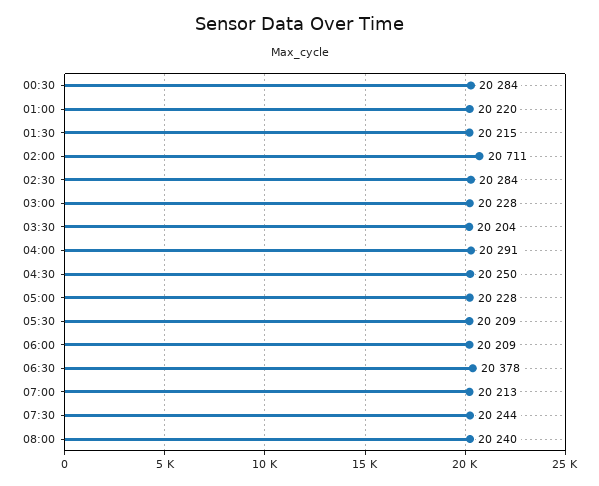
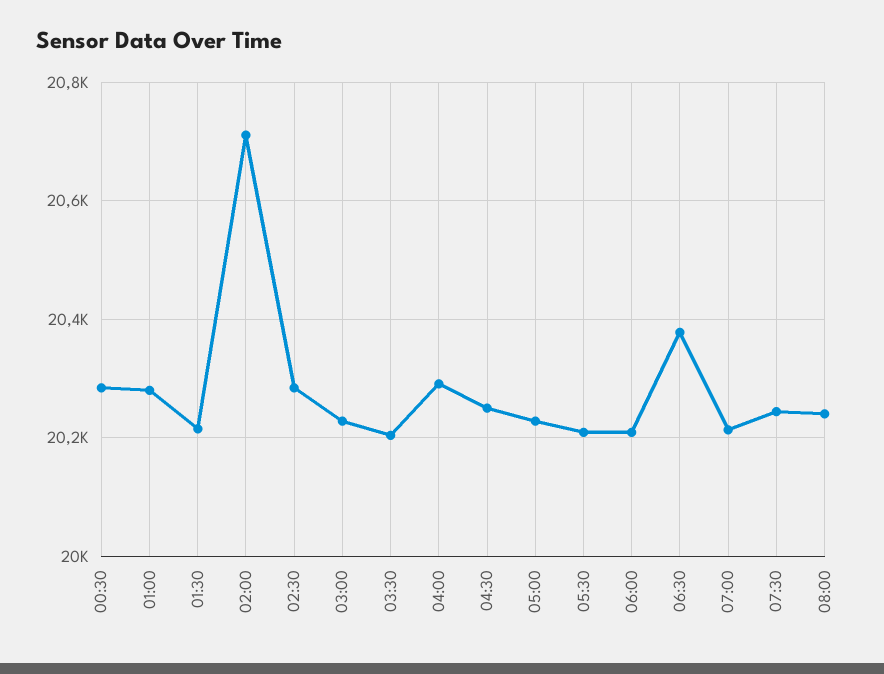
01:00: 20220 -> 20280

